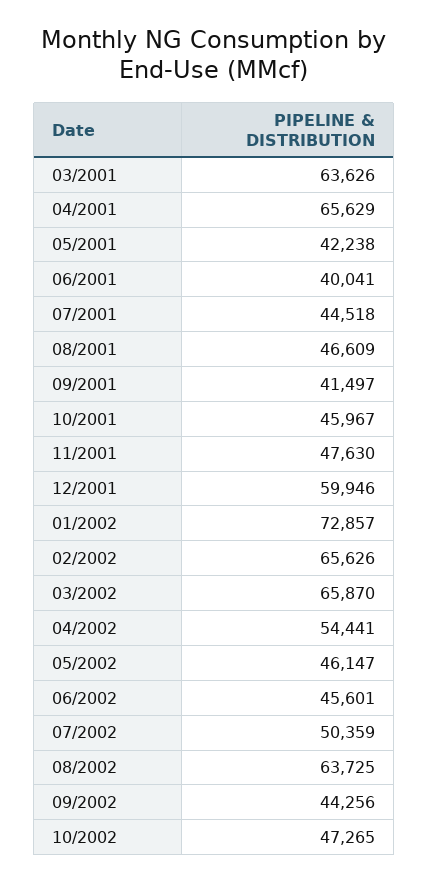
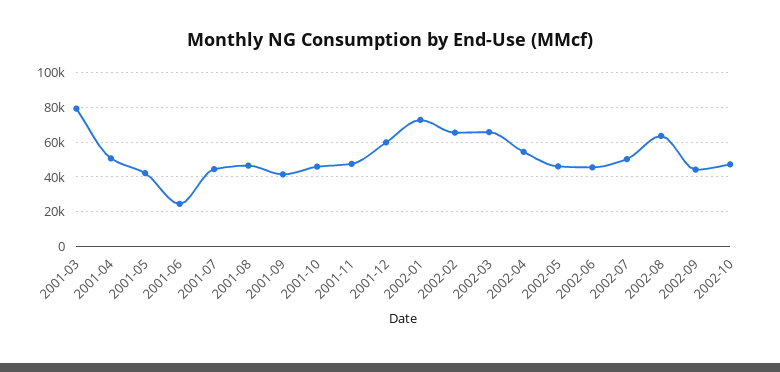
03/2001: 63626 -> 80000
04/2001: 65629 -> 50000
06/2001: 40041 -> 25000

